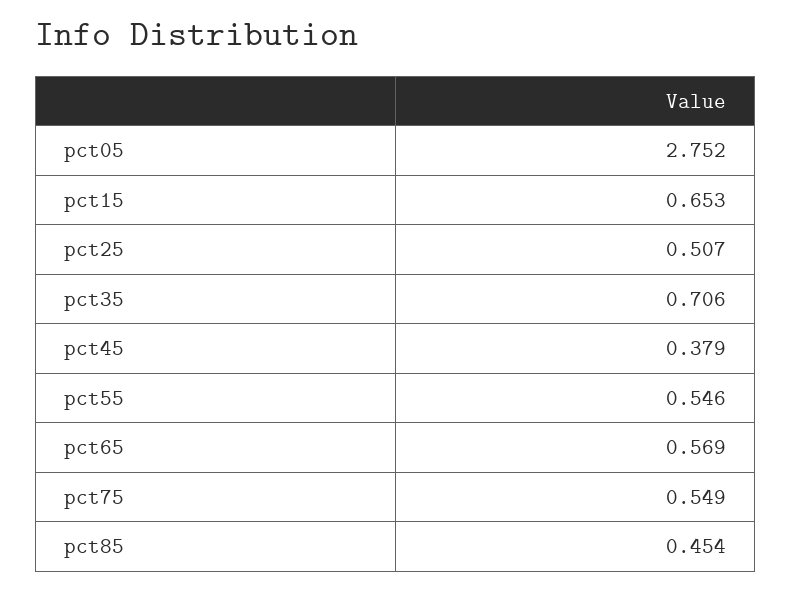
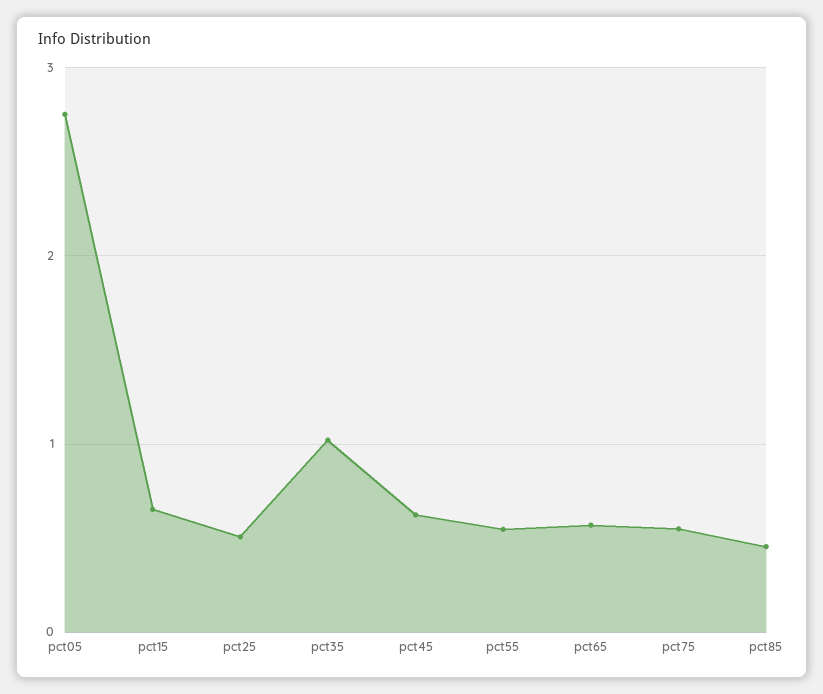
pct35: 0.706 -> 1
pct45: 0.379 -> 0.6

